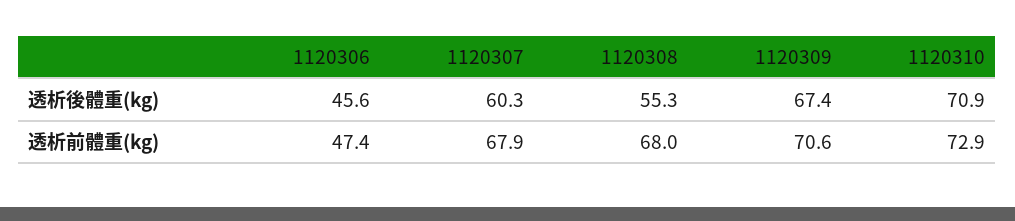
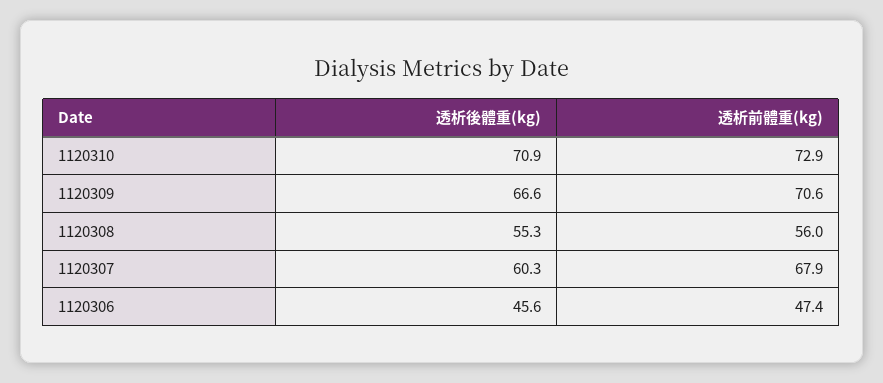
1120309, 透析後體重(kg): 67.4 -> 66.6
1120308, 透析前體重(kg): 68 -> 56

